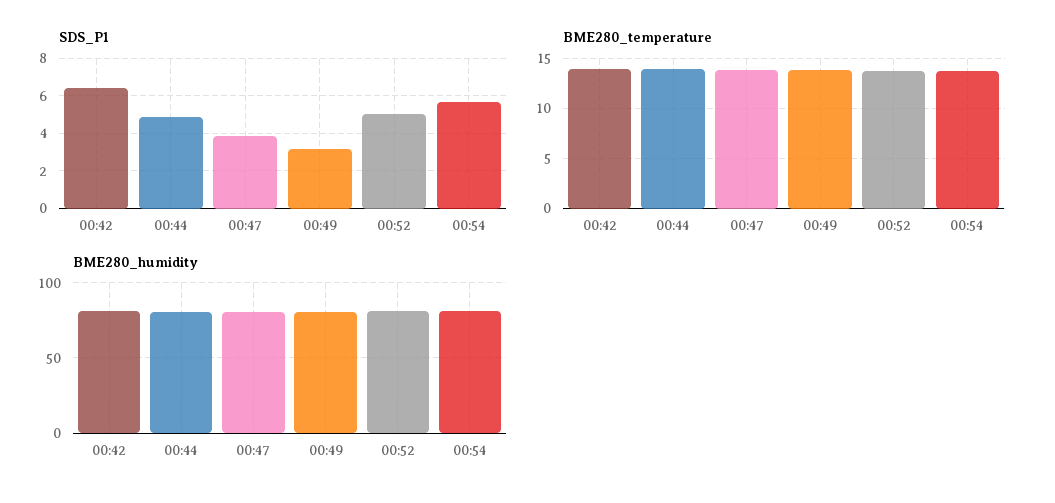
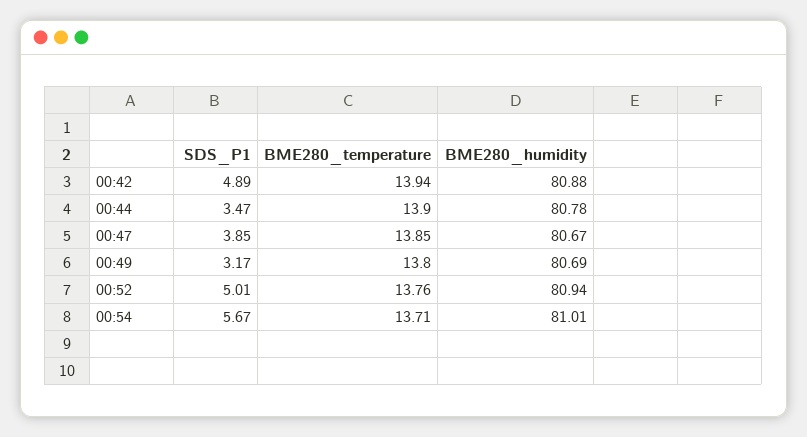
SDS_P1, 00:42: 6.5 -> 4.89
SDS_P1, 00:44: 5 -> 3.47

